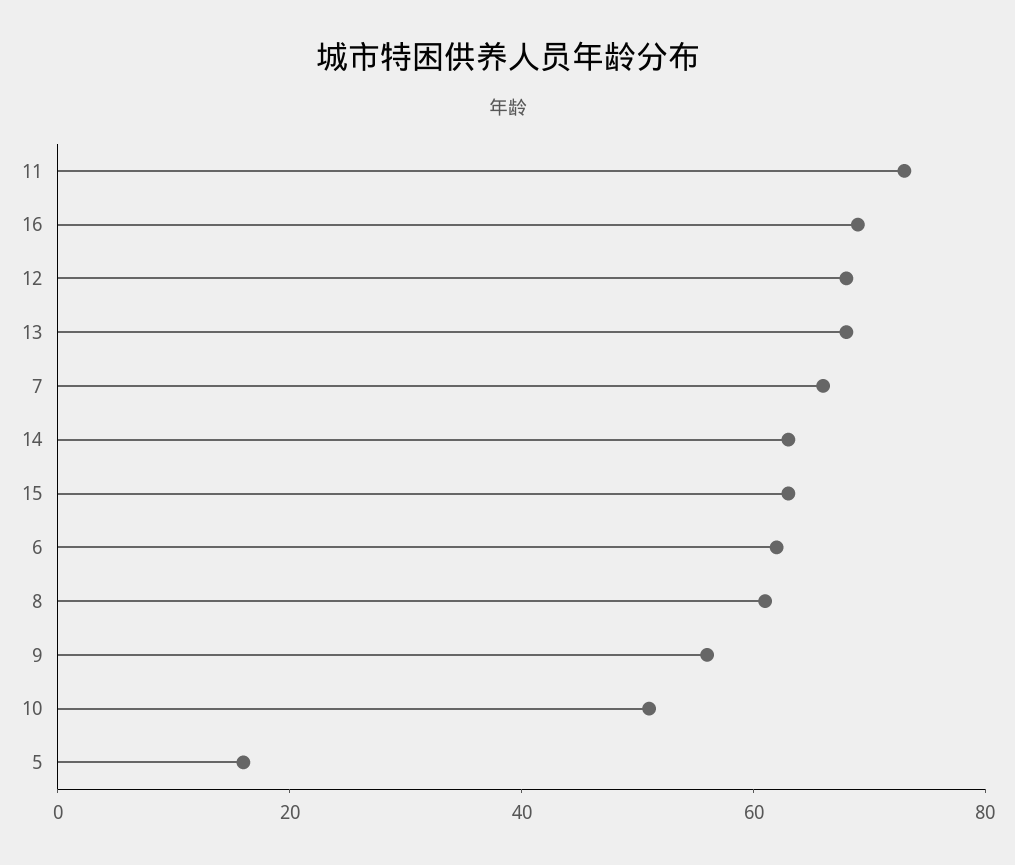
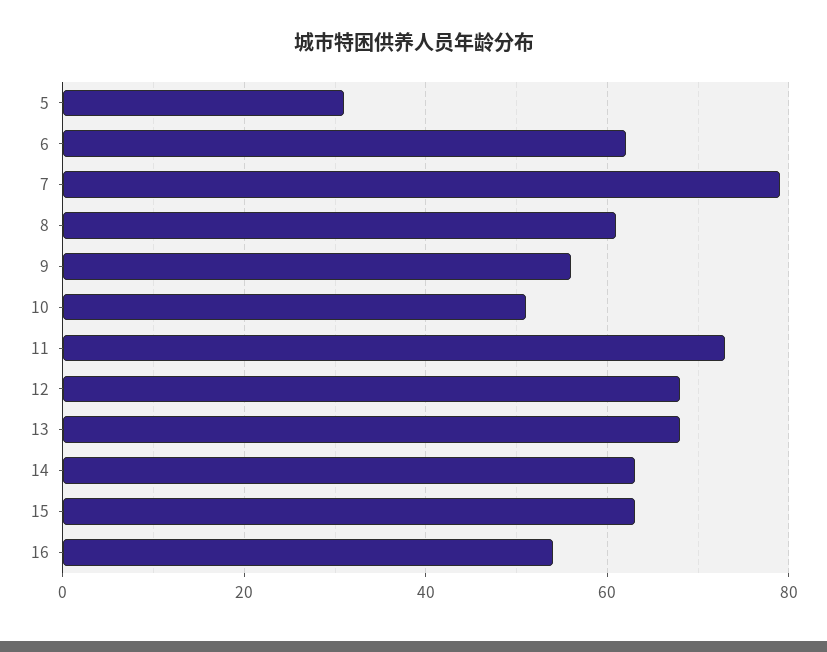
16: 70 -> 55
7: 65 -> 80
5: 15 -> 30

